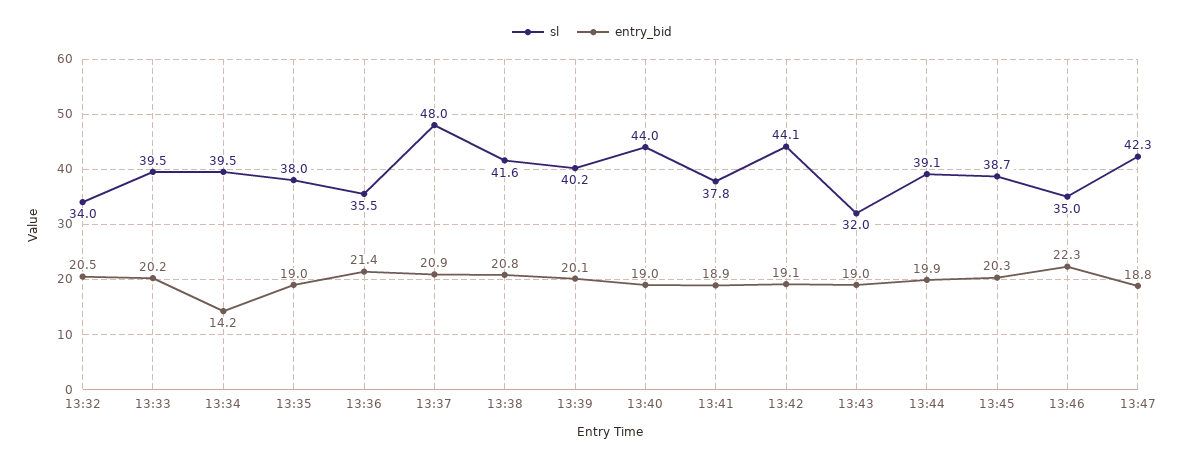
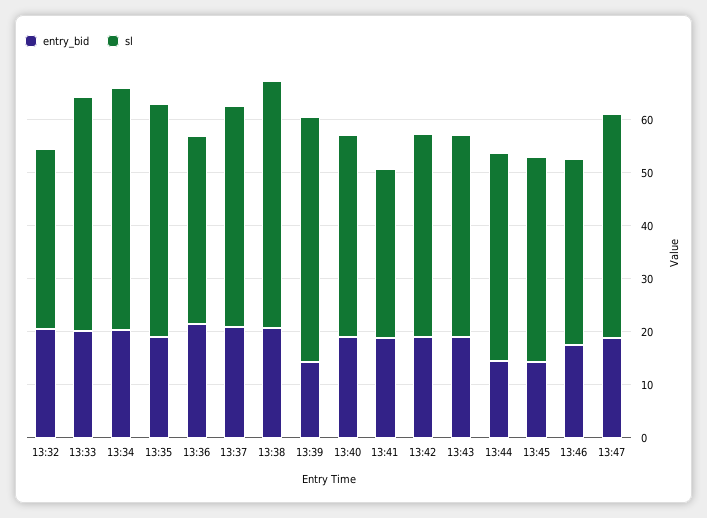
sl, 13:33: 39.5 -> 44
sl, 13:34: 39.5 -> 46
entry_bid, 13:34: 14.2 -> 20
sl, 13:35: 38 -> 44
sl, 13:37: 48 -> 42
sl, 13:38: 41.6 -> 46
sl, 13:39: 40.2 -> 46
entry_bid, 13:39: 20.1 -> 14
sl, 13:40: 44 -> 38
sl, 13:41: 37.8 -> 32
sl, 13:42: 44.1 -> 38
sl, 13:43: 32 -> 38
entry_bid, 13:44: 19.9 -> 14
entry_bid, 13:45: 20.3 -> 14
entry_bid, 13:46: 22.3 -> 18

